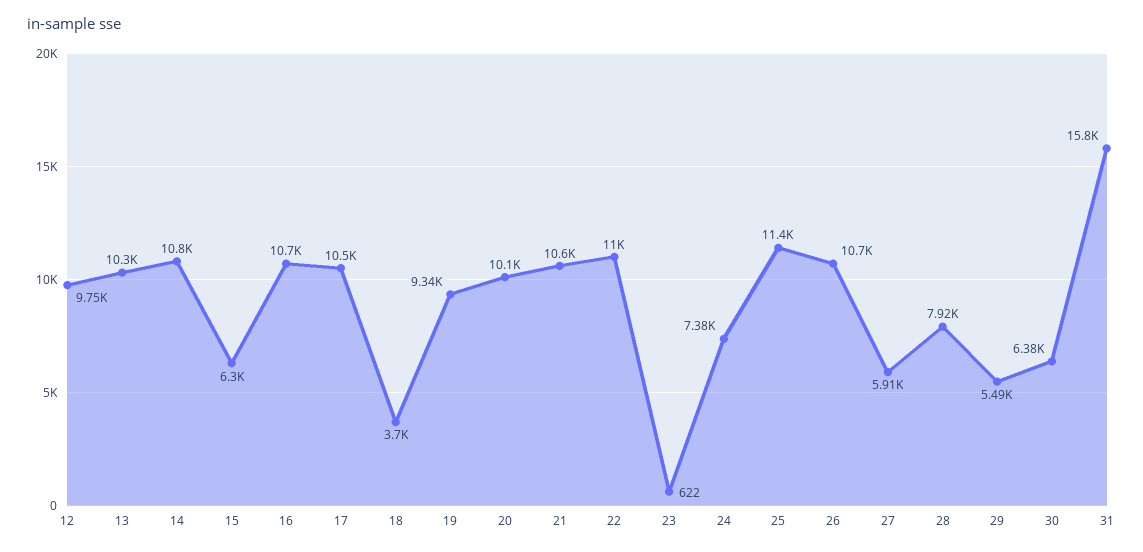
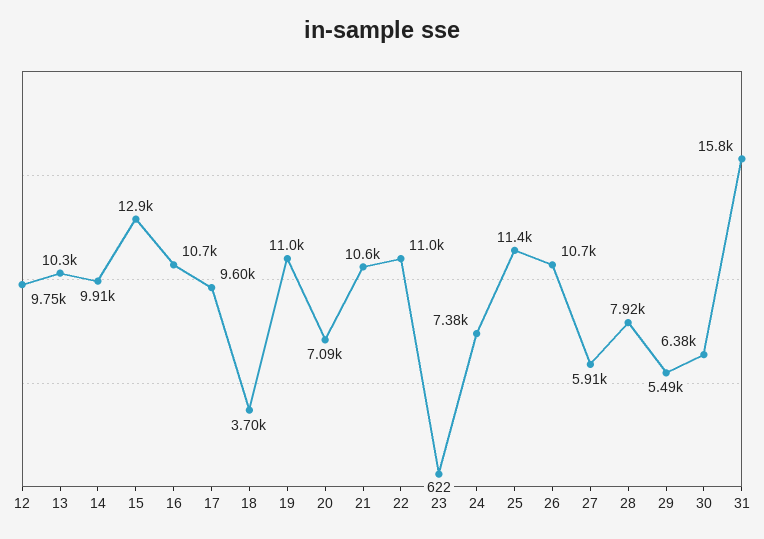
14: 10800 -> 9910
15: 6300 -> 12900
17: 10500 -> 9600
19: 9340 -> 11000
20: 10100 -> 7090

